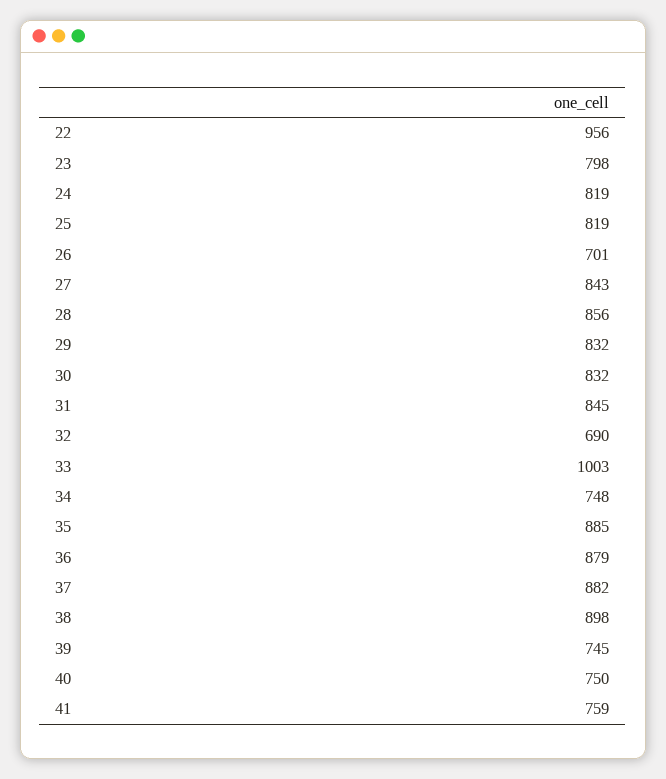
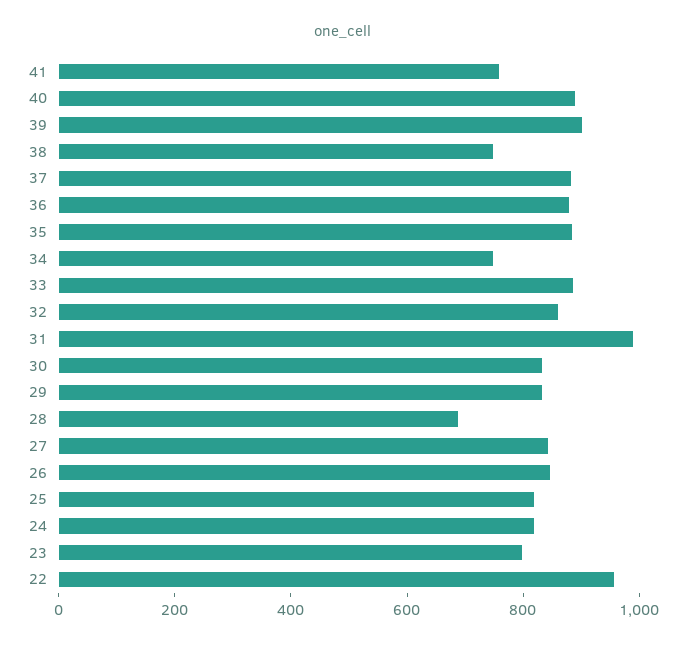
26: 701 -> 850
28: 856 -> 700
31: 845 -> 1000
32: 690 -> 850
33: 1003 -> 900
38: 898 -> 750
39: 745 -> 900
40: 750 -> 900

